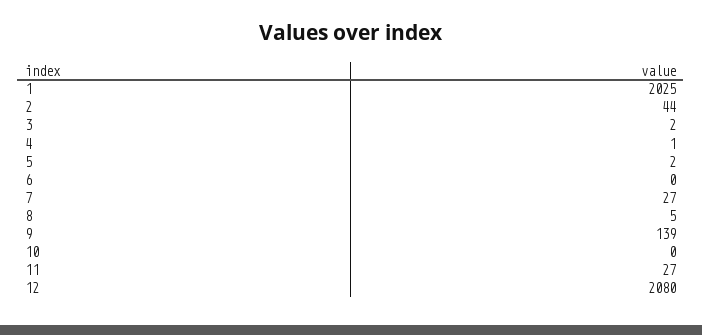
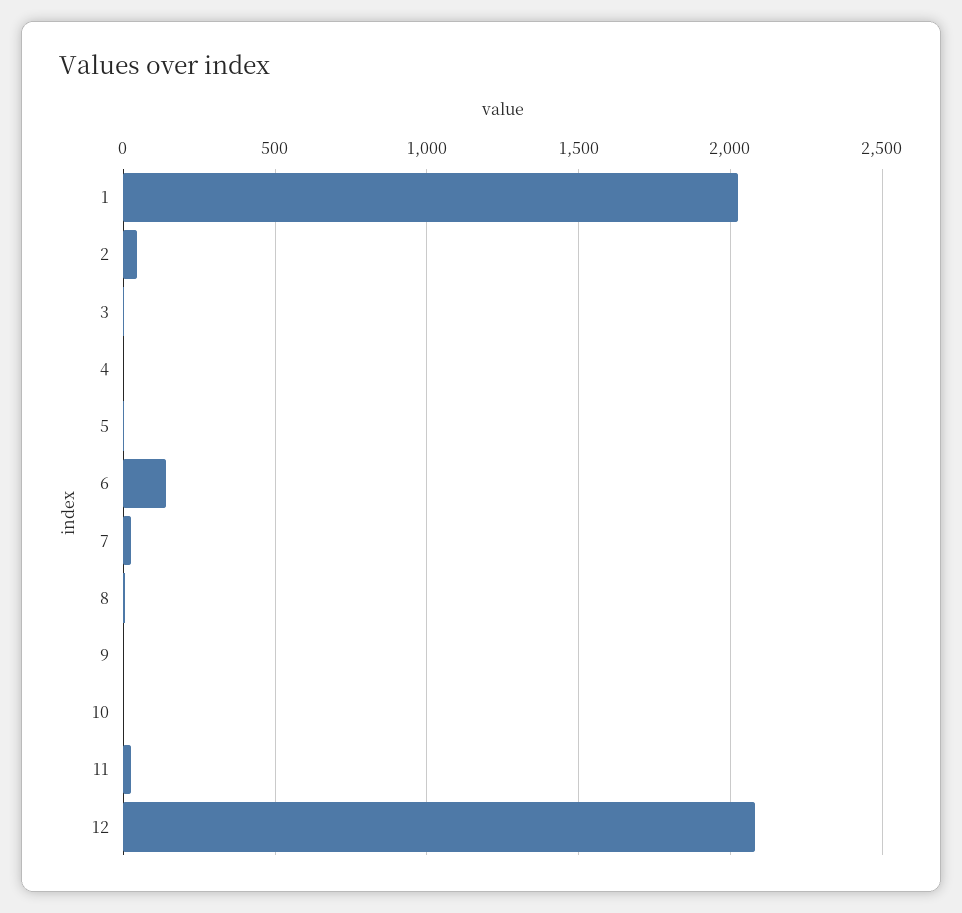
6: 0 -> 150
9: 139 -> 0

